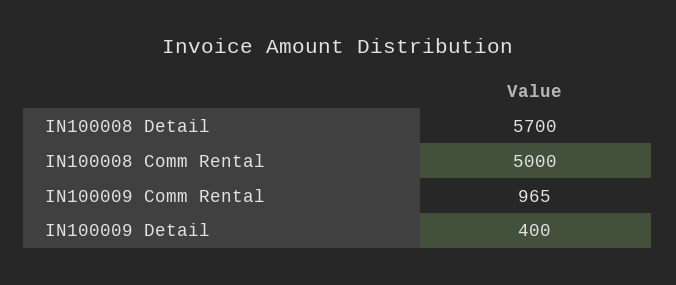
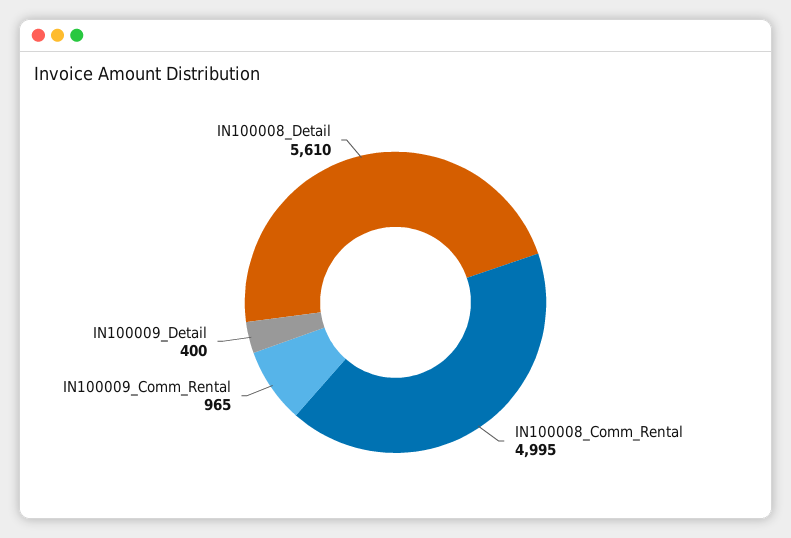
IN100008 Detail: 5700 -> 5610
IN100008 Comm Rental: 5000 -> 4995

